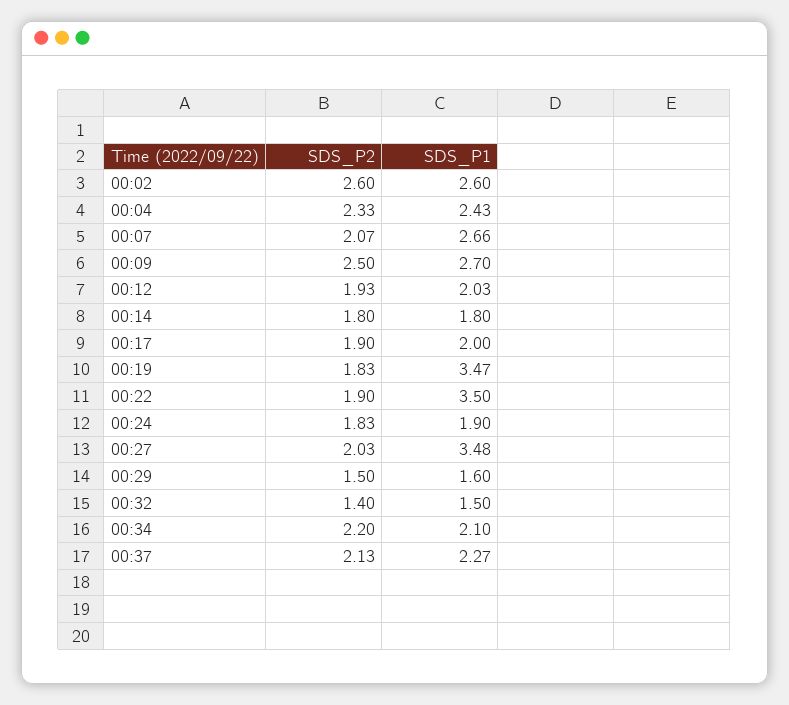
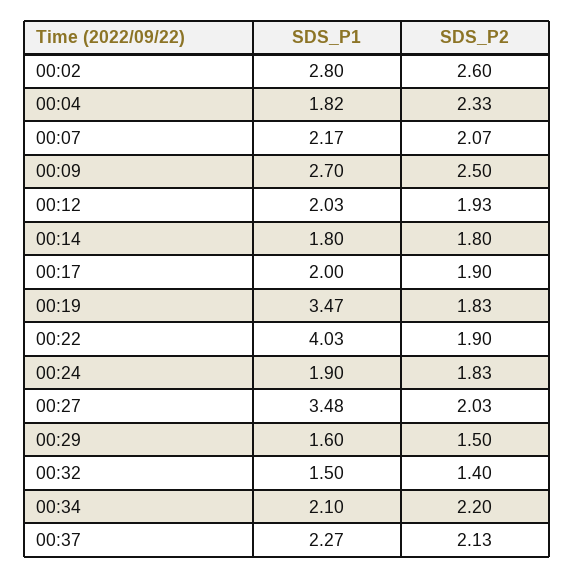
SDS_P1, 00:02: 2.6 -> 2.8
SDS_P1, 00:04: 2.43 -> 1.82
SDS_P1, 00:07: 2.66 -> 2.17
SDS_P1, 00:22: 3.5 -> 4.03

